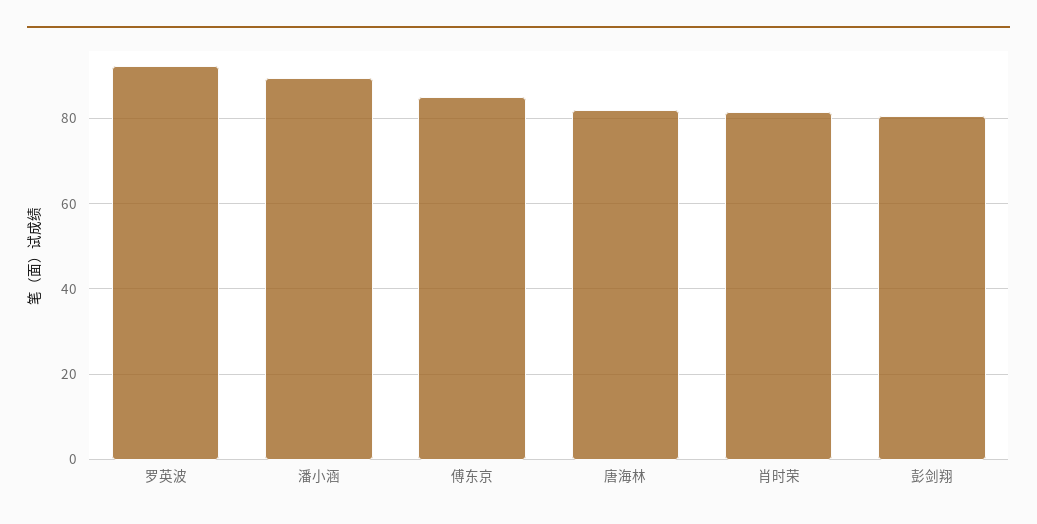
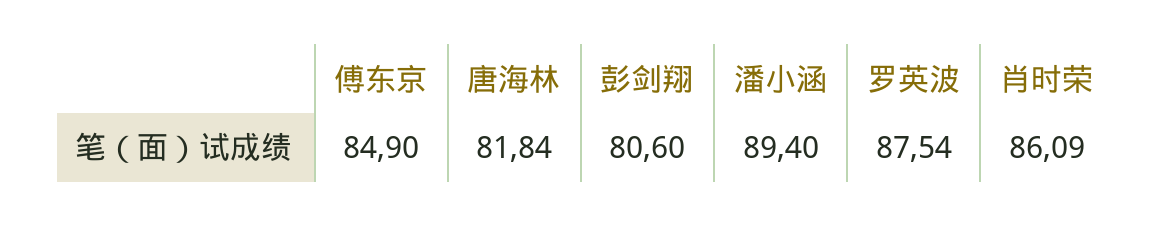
罗英波: 92 -> 87.54
肖时荣: 82 -> 86.09

